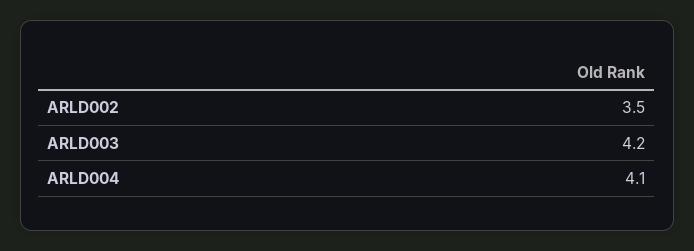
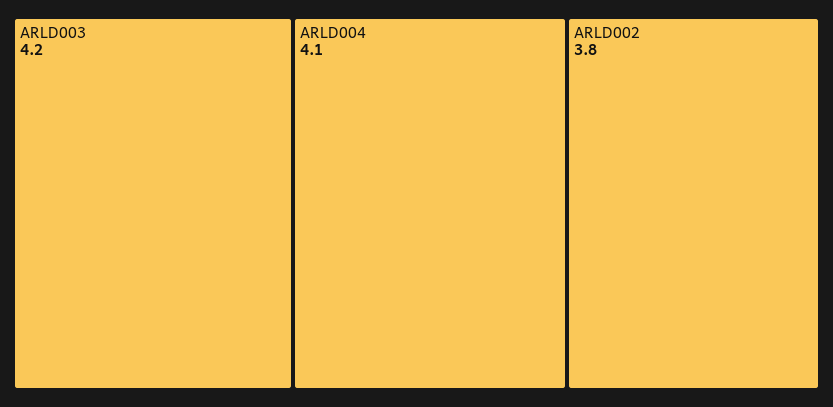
ARLD002: 3.5 -> 3.8

